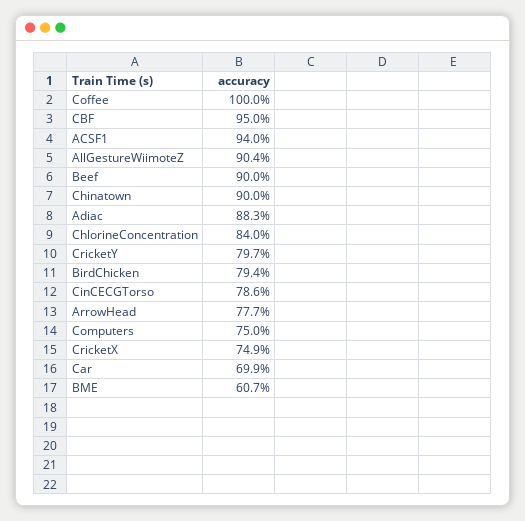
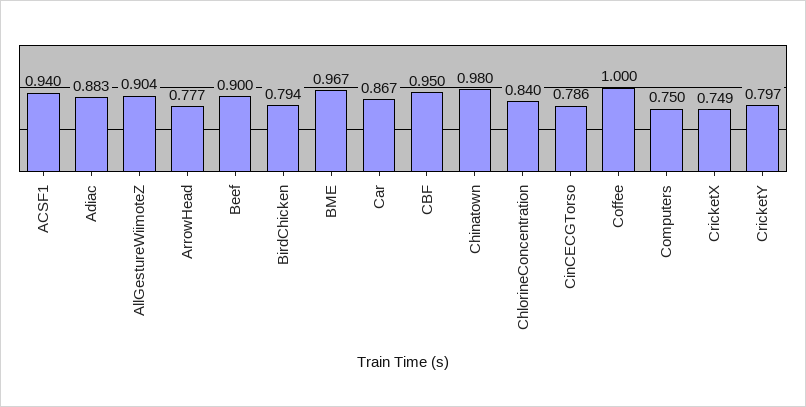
Chinatown: 0.9 -> 0.98
Car: 0.699 -> 0.867
BME: 0.607 -> 0.967

